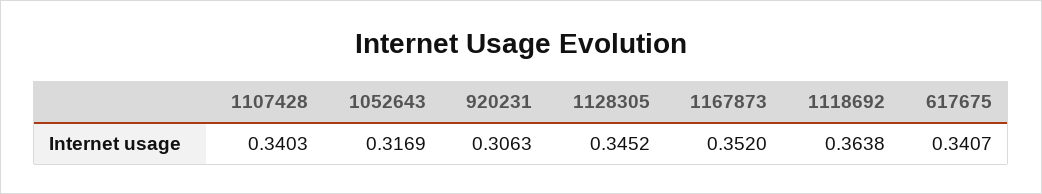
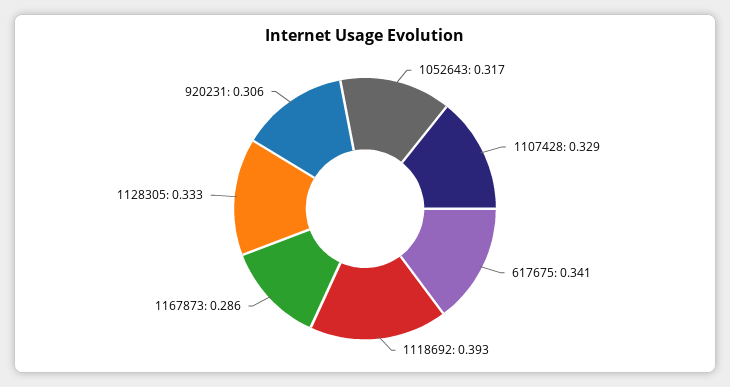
1107428: 0.3403 -> 0.329
1128305: 0.3452 -> 0.333
1167873: 0.352 -> 0.286
1118692: 0.3638 -> 0.393

